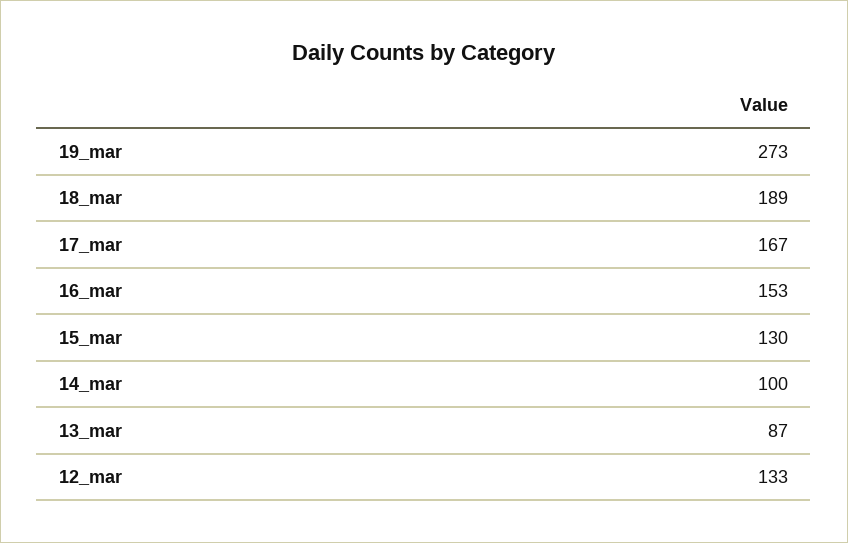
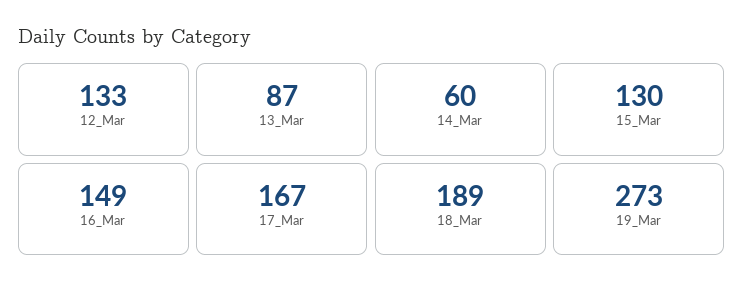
16_mar: 153 -> 149
14_mar: 100 -> 60

